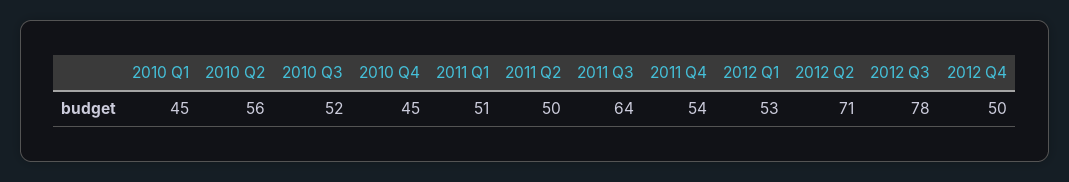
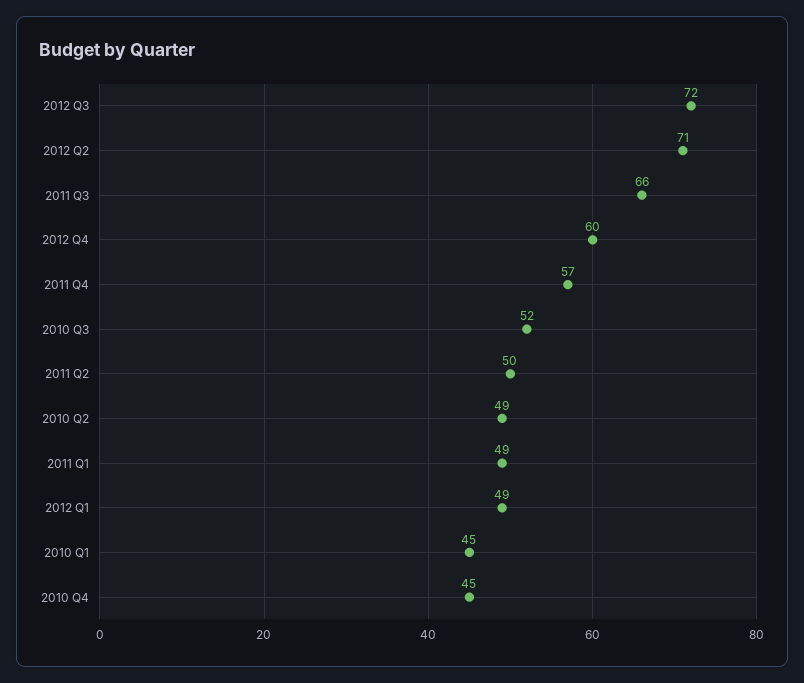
2010 Q2: 56 -> 49
2011 Q1: 51 -> 49
2011 Q3: 64 -> 66
2011 Q4: 54 -> 57
2012 Q1: 53 -> 49
2012 Q3: 78 -> 72
2012 Q4: 50 -> 60

